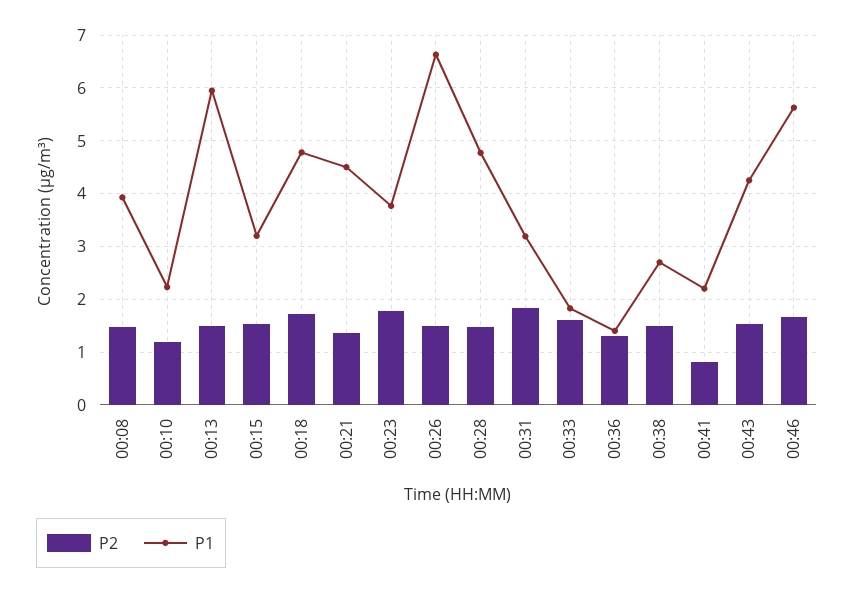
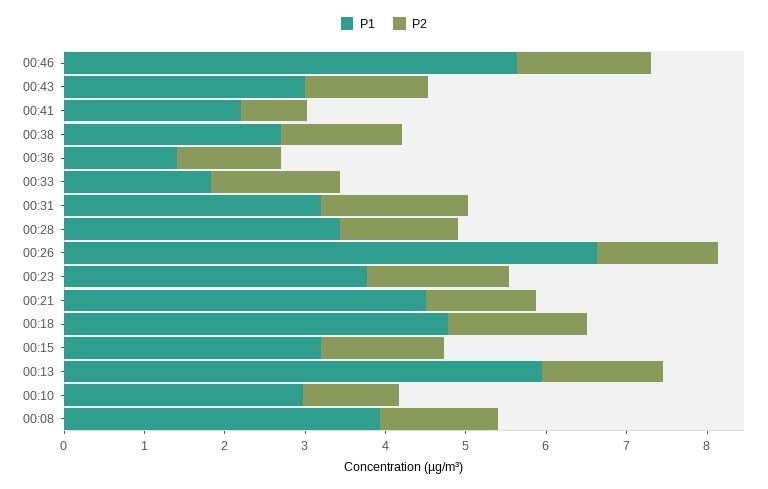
P1, 00:10: 2.2 -> 3
P1, 00:28: 4.8 -> 3.4
P1, 00:43: 4.2 -> 3

